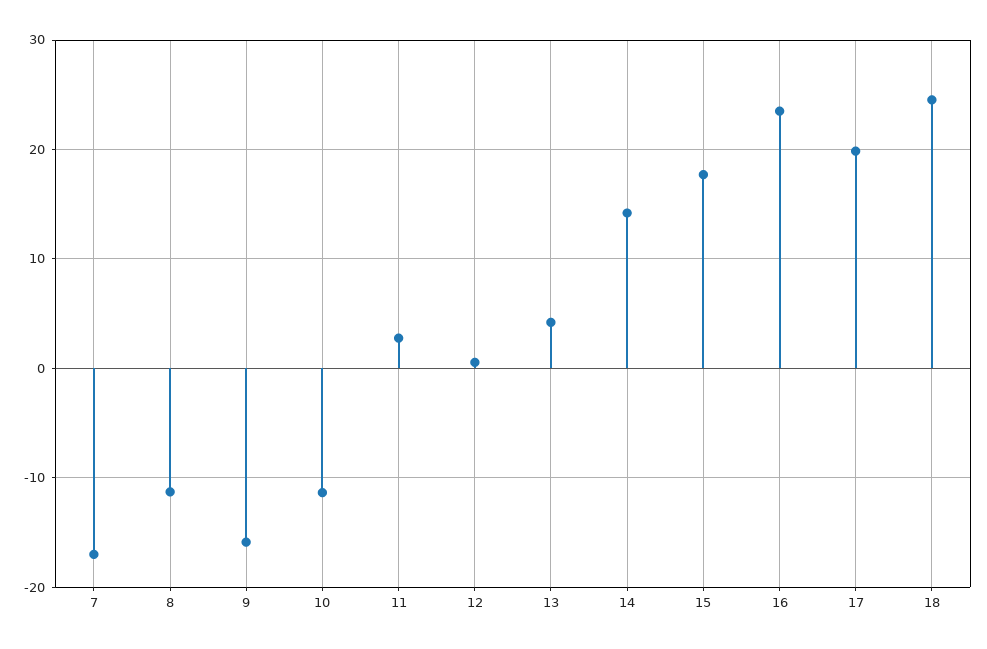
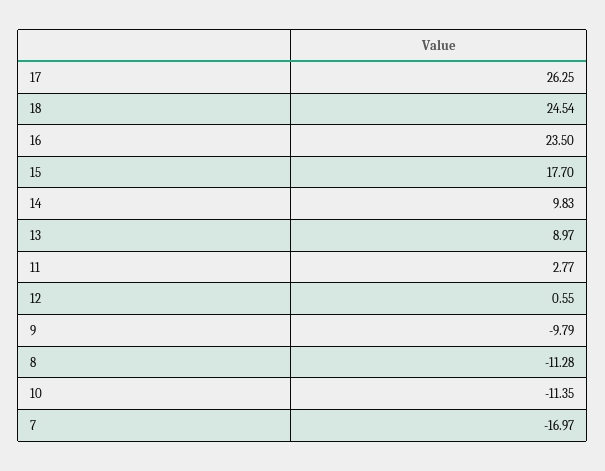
9: -16 -> -9.79
13: 4 -> 8.97
14: 14 -> 9.83
17: 20 -> 26.25

